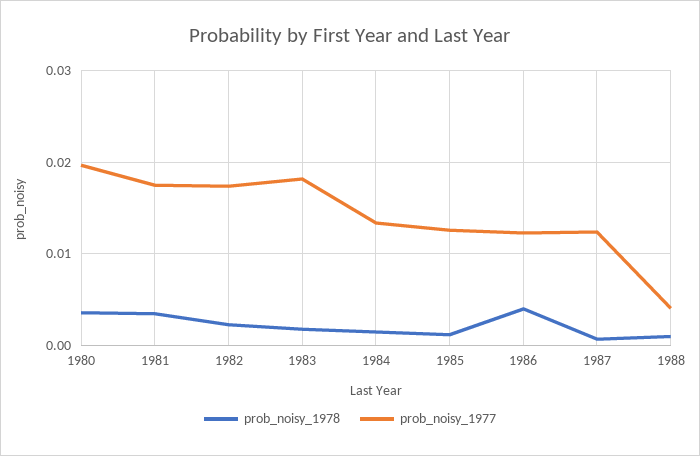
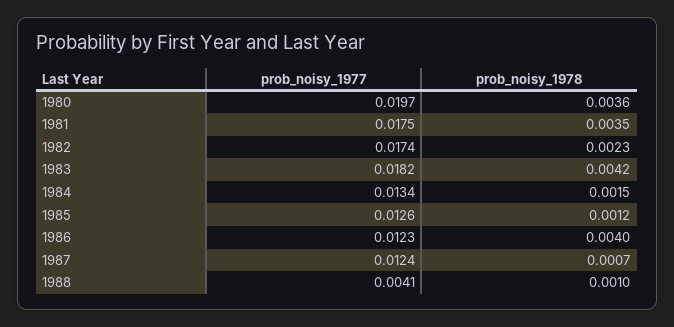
prob_noisy_1978, 1983: 0.002 -> 0.0042

